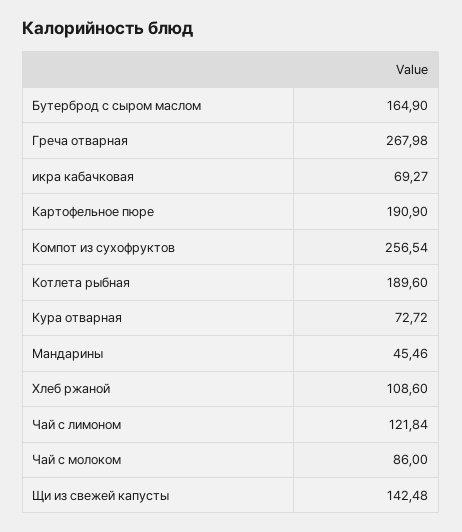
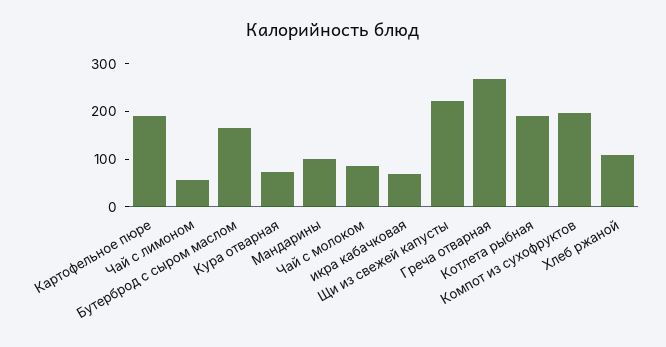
Компот из сухофруктов: 256.54 -> 200
Мандарины: 45.46 -> 100
Чай с лимоном: 121.84 -> 60
Щи из свежей капусты: 142.48 -> 220

